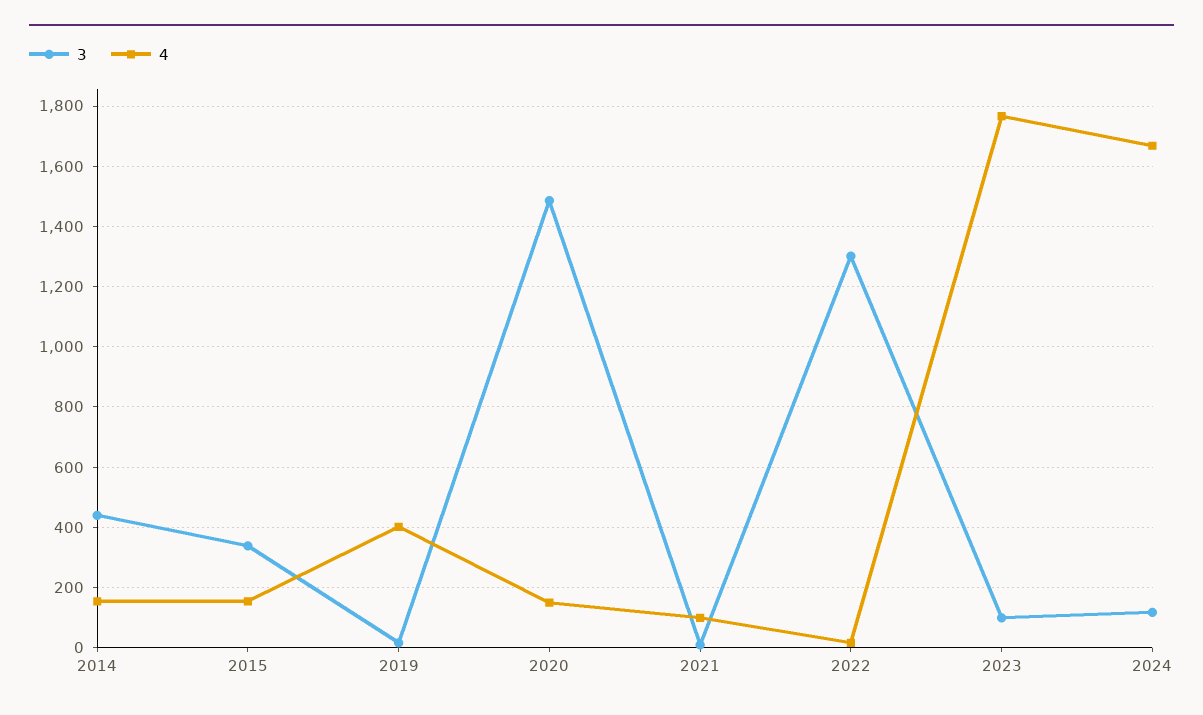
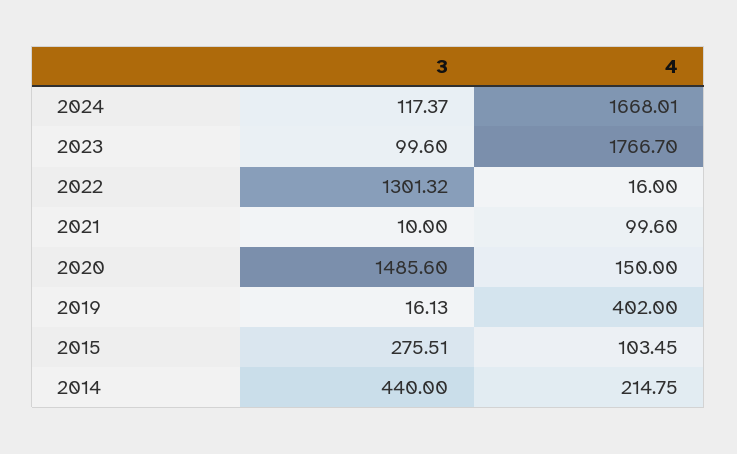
4, 2014: 160 -> 214.75
3, 2015: 340 -> 275.51
4, 2015: 160 -> 103.45

